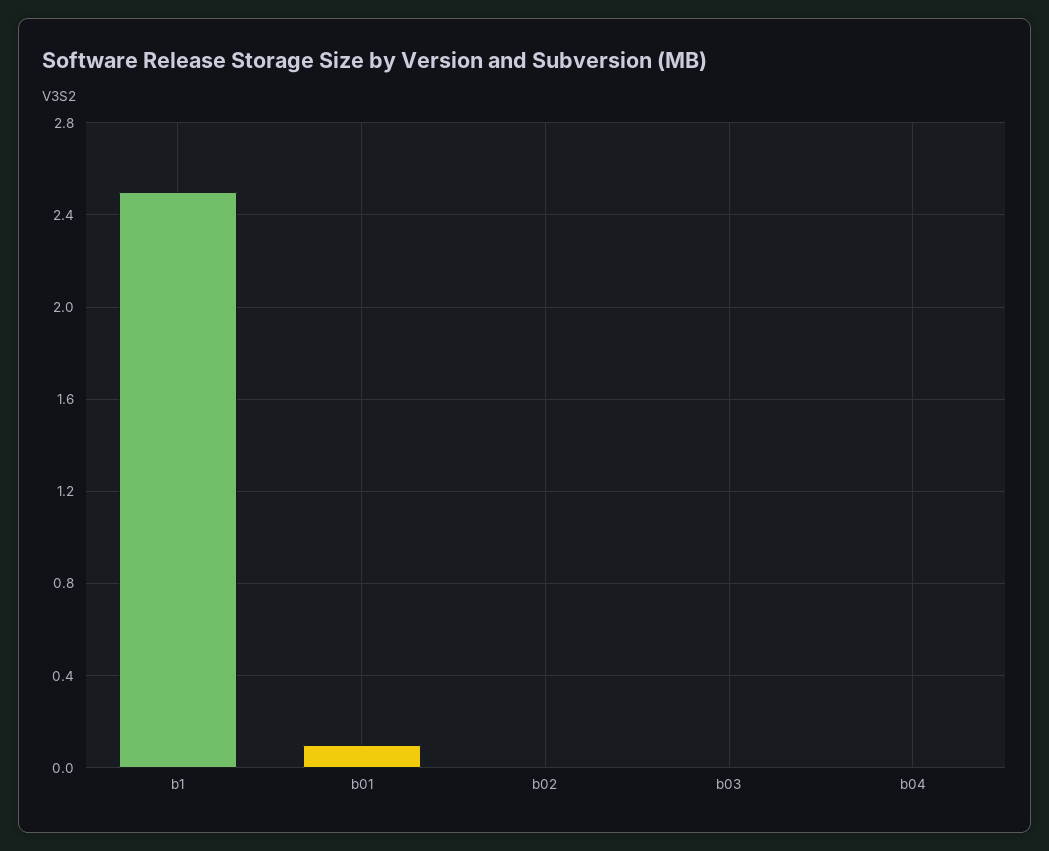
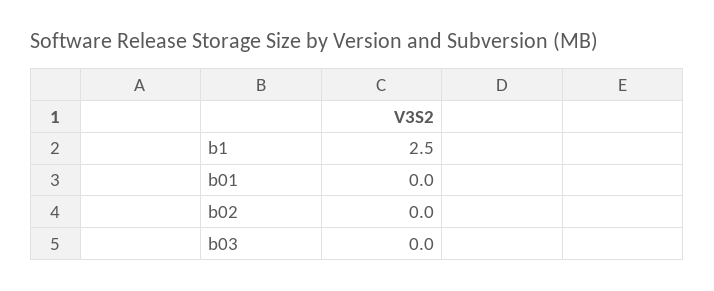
b01: 0.1 -> 0
b04: 0 -> none

